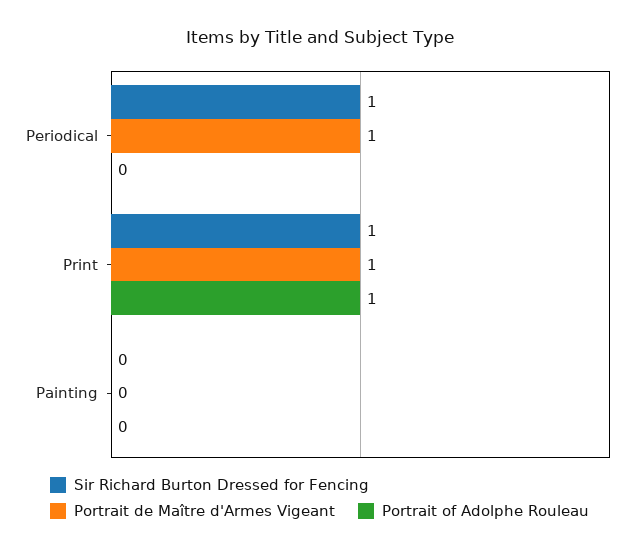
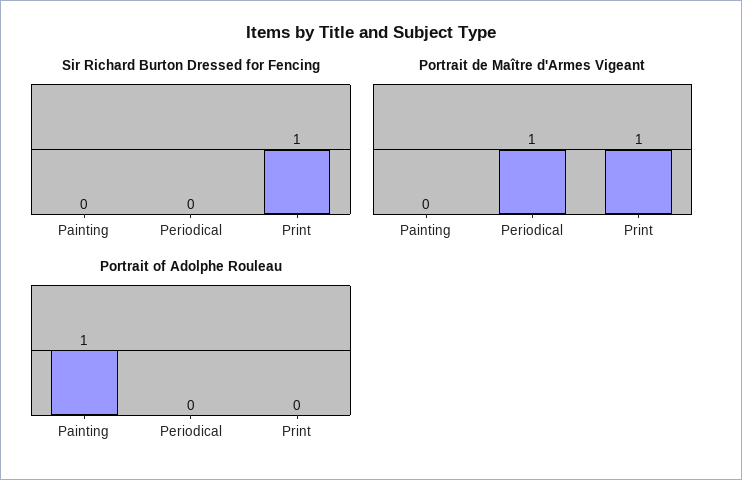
Sir Richard Burton Dressed for Fencing, Periodical: 1 -> 0
Portrait of Adolphe Rouleau, Print: 1 -> 0
Portrait of Adolphe Rouleau, Painting: 0 -> 1

